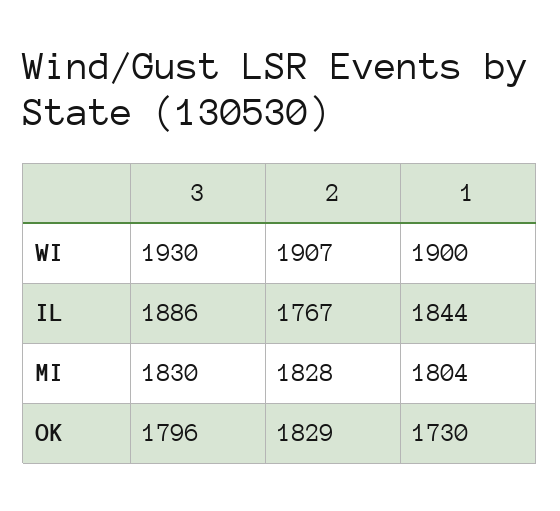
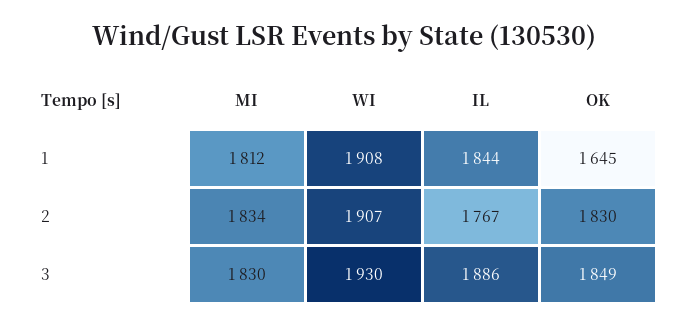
1, WI: 1900 -> 1908
2, MI: 1828 -> 1834
1, MI: 1804 -> 1812
3, OK: 1796 -> 1849
2, OK: 1829 -> 1830
1, OK: 1730 -> 1645

